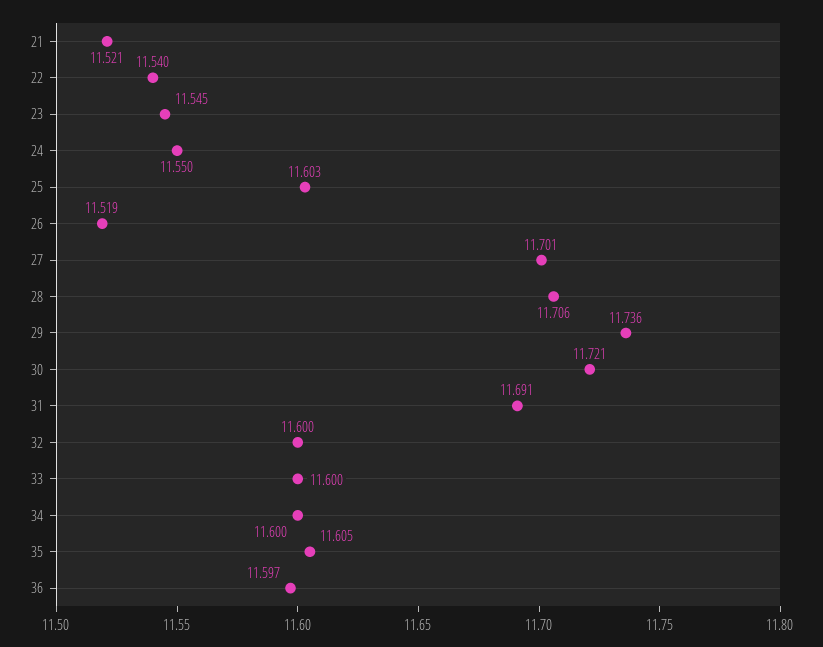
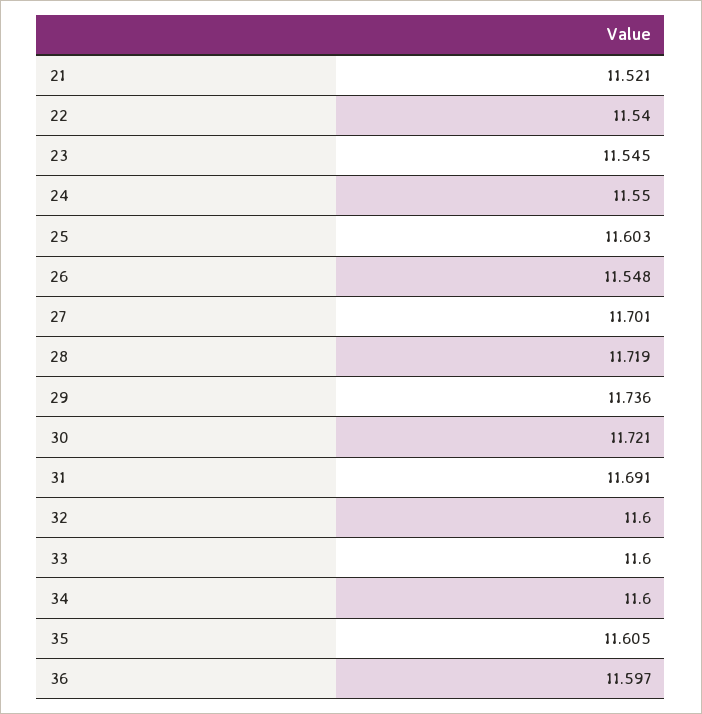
26: 11.519 -> 11.548
28: 11.706 -> 11.719

